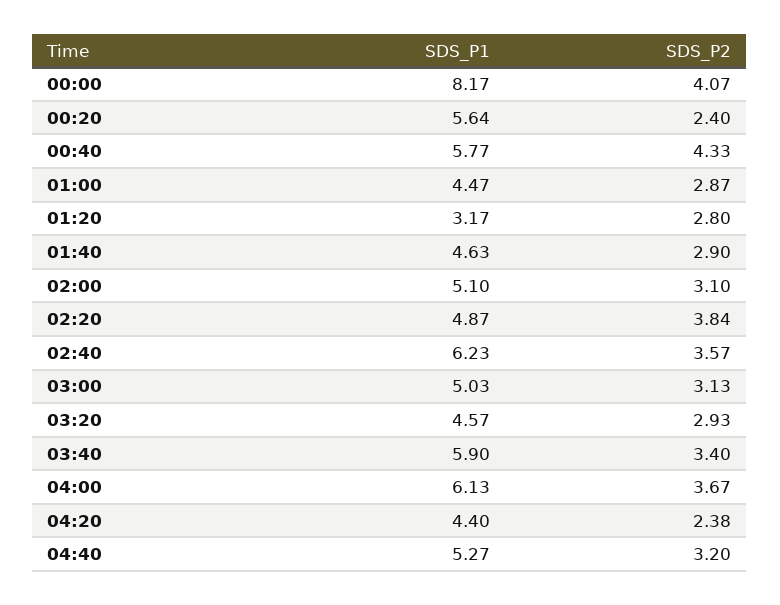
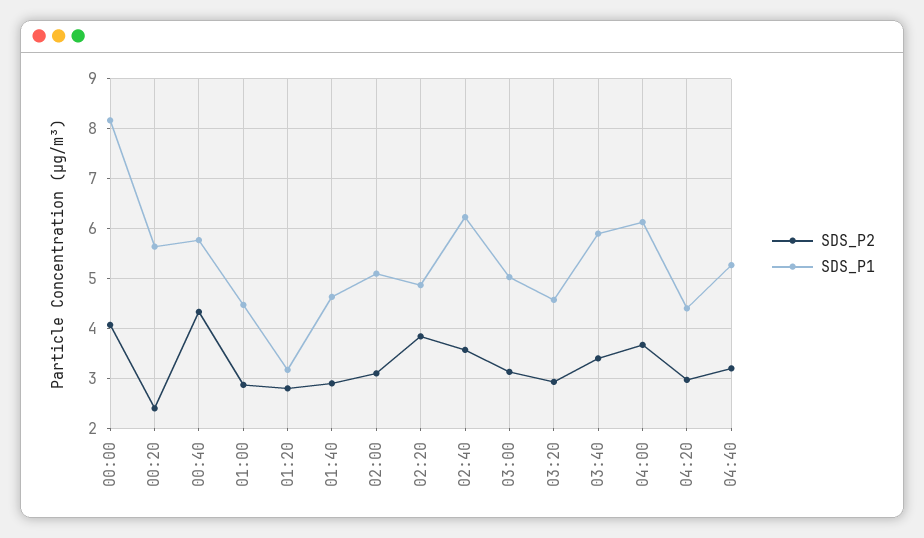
SDS_P2, 04:20: 2.38 -> 3

